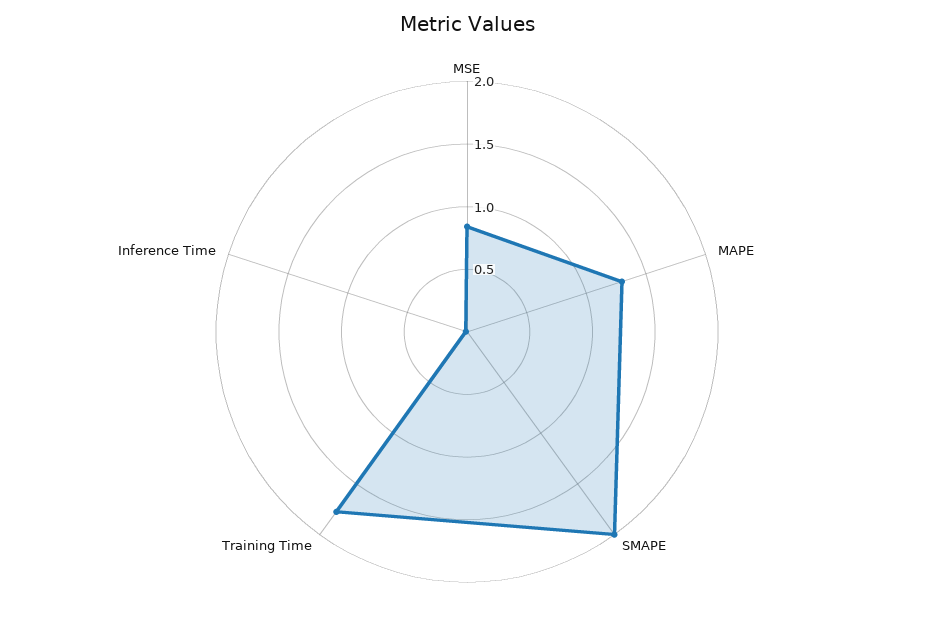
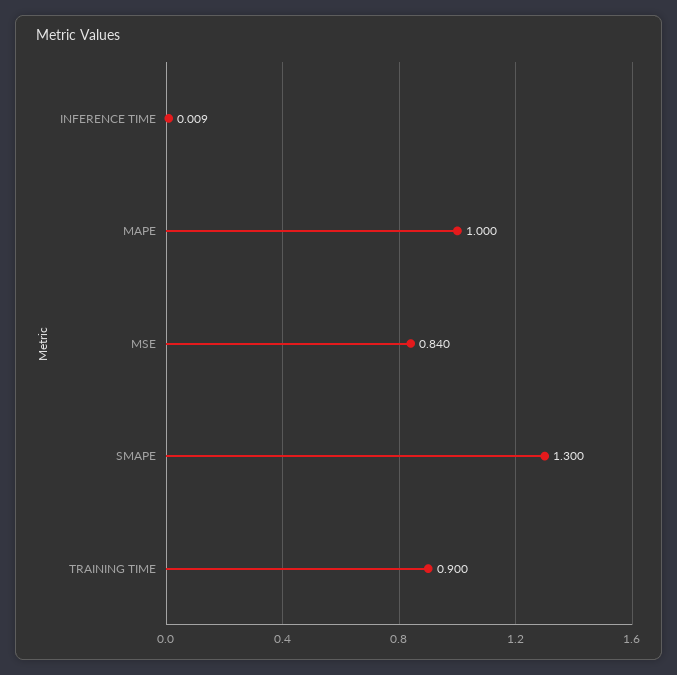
MAPE: 1.3 -> 1
SMAPE: 2 -> 1.3
Training Time: 1.8 -> 0.9

